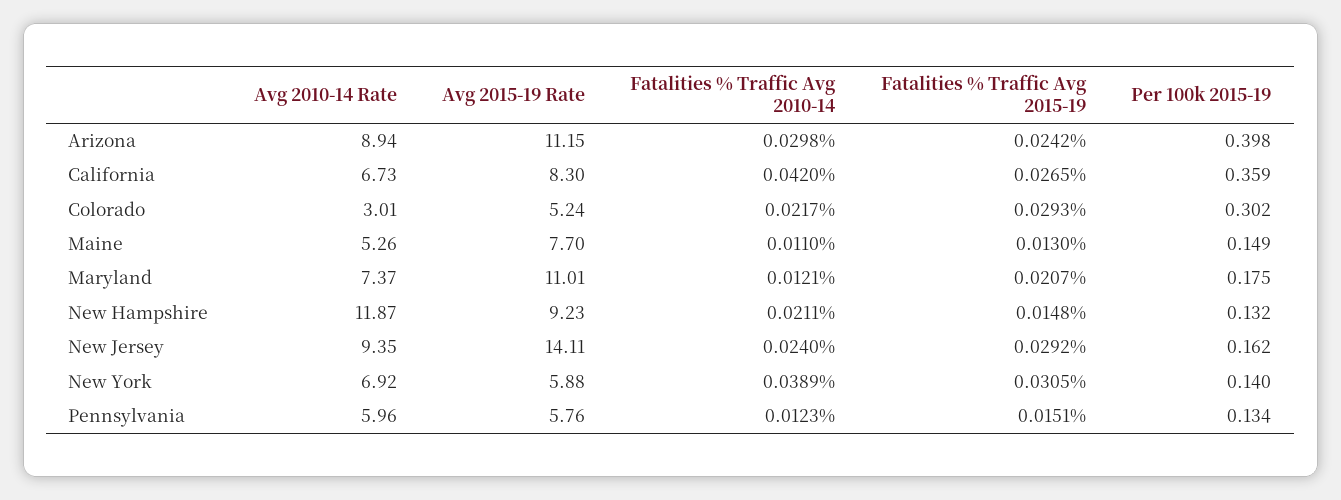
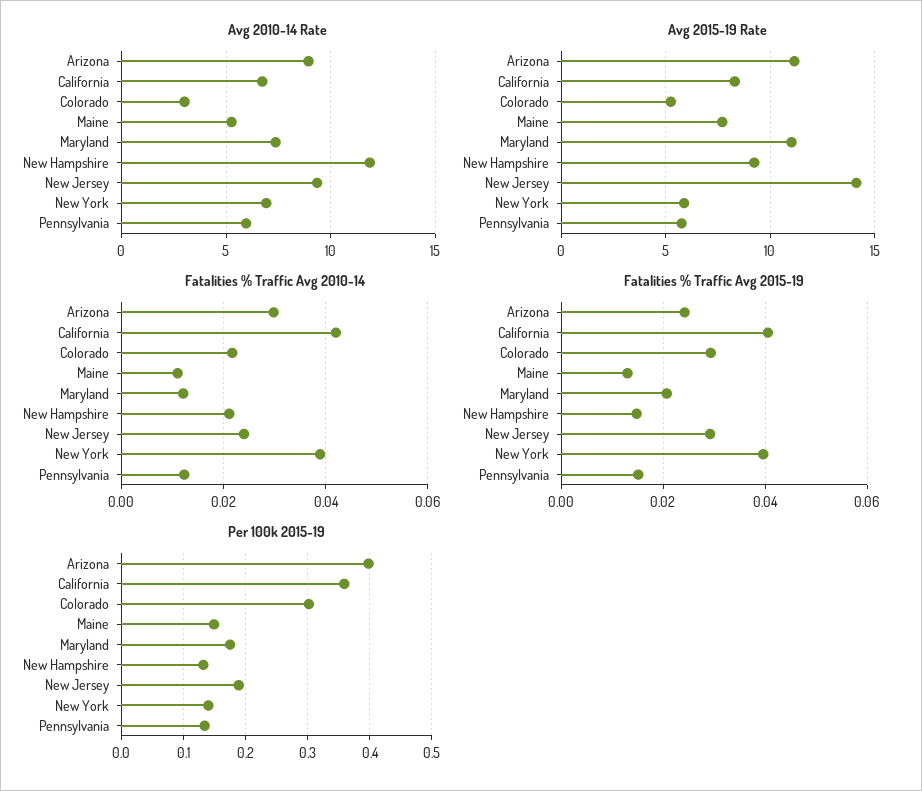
Fatalities % Traffic Avg 2015-19, California: 0.0265 -> 0.04
Per 100k 2015-19, New Jersey: 0.162 -> 0.19
Fatalities % Traffic Avg 2015-19, New York: 0.0305 -> 0.04

